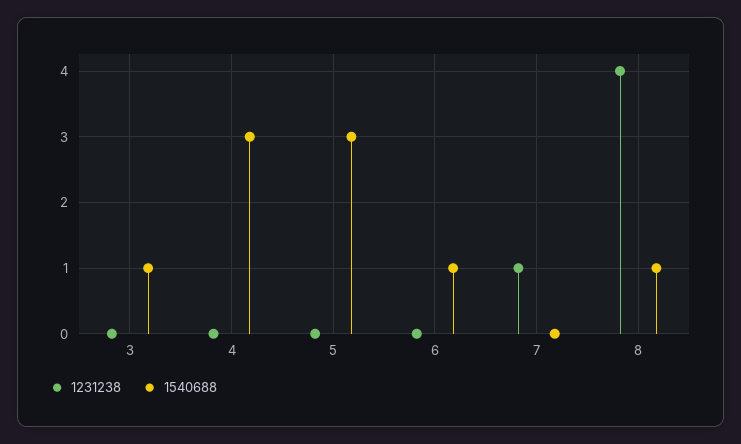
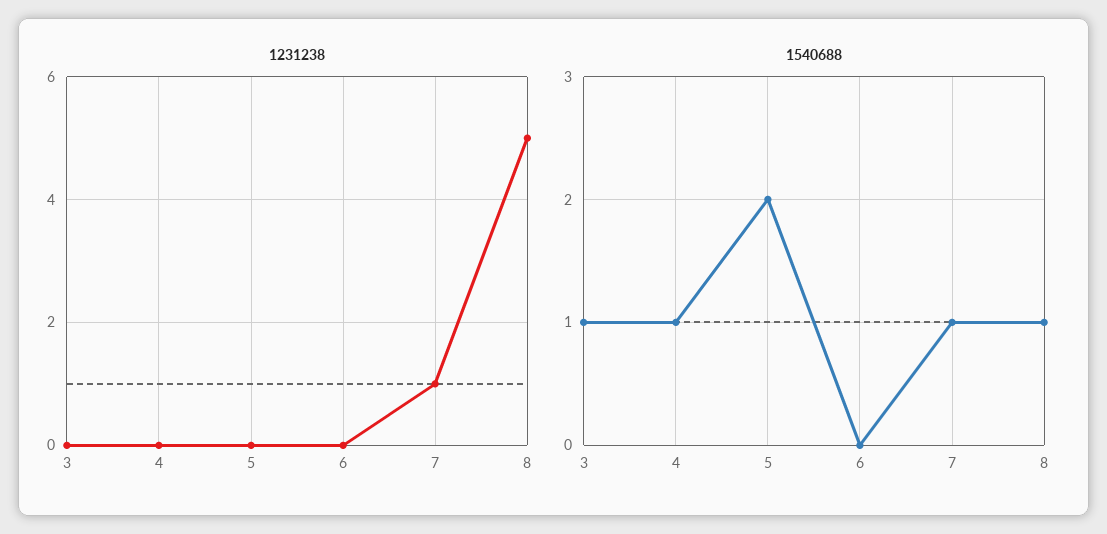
1540688, 4: 3 -> 1
1540688, 5: 3 -> 2
1540688, 6: 1 -> 0
1540688, 7: 0 -> 1
1231238, 8: 4 -> 5

